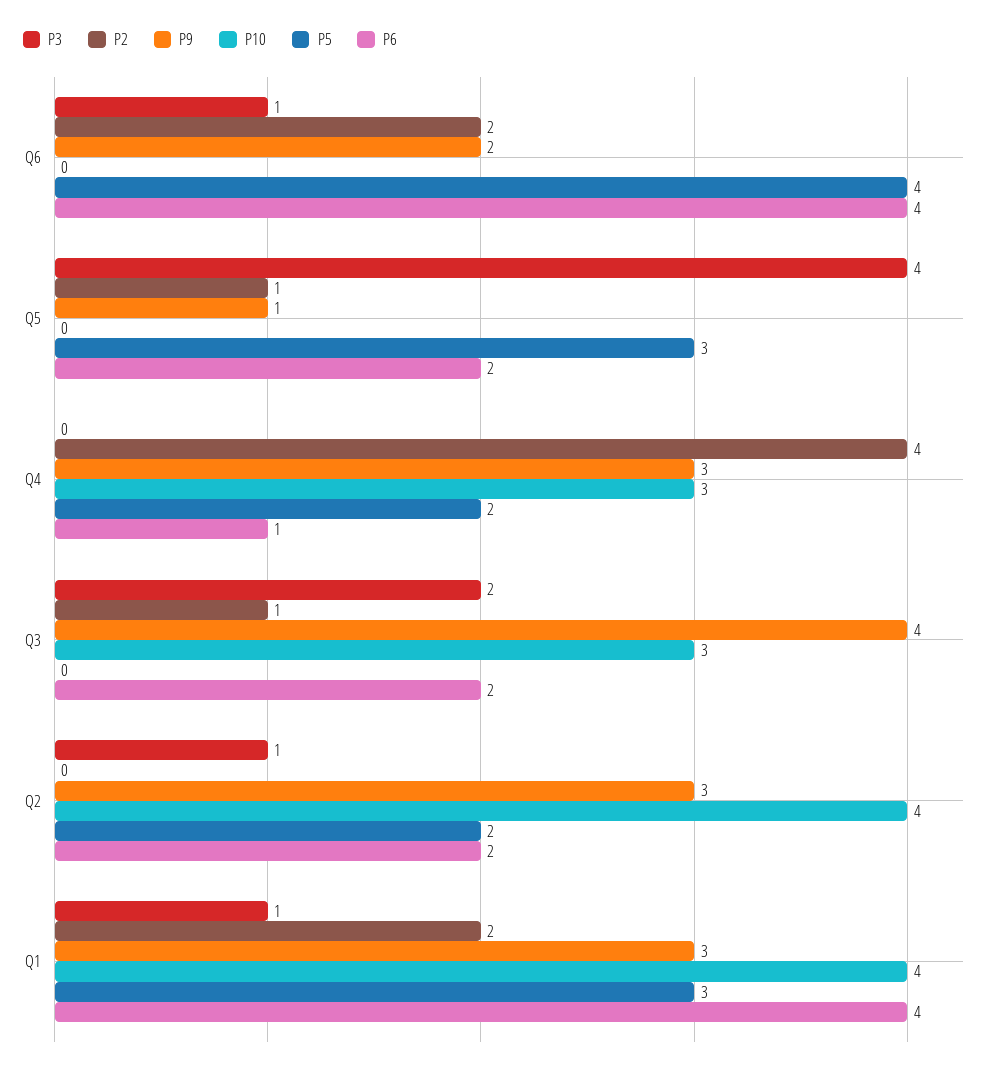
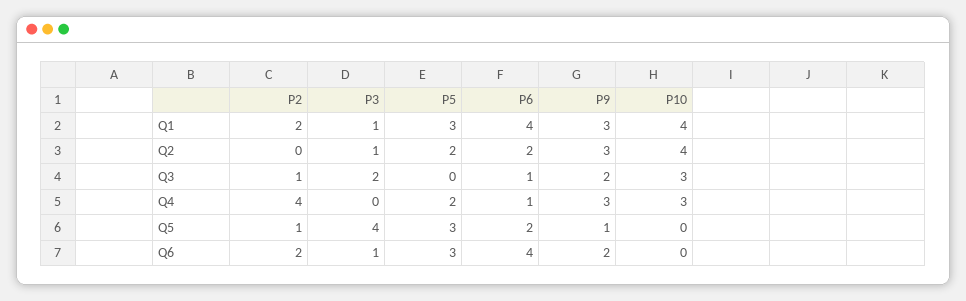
P5, Q6: 4 -> 3
P9, Q3: 4 -> 2
P6, Q3: 2 -> 1

